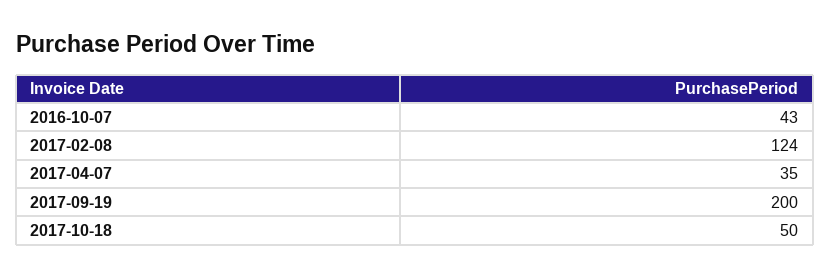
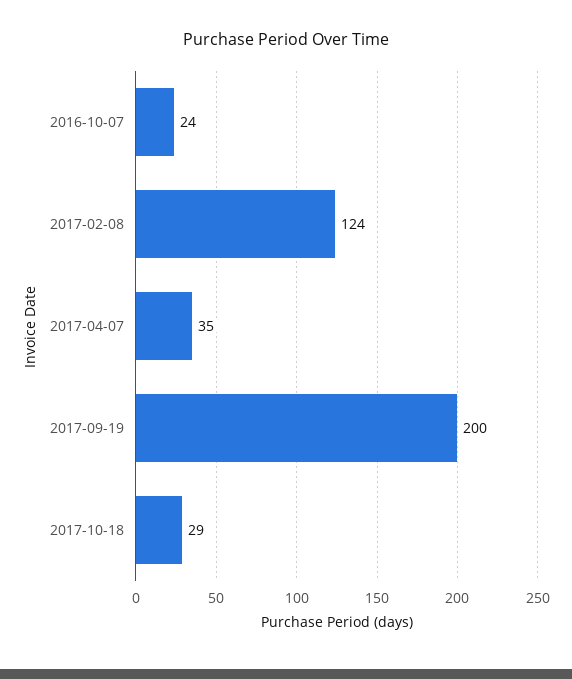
2016-10-07: 43 -> 24
2017-10-18: 50 -> 29

